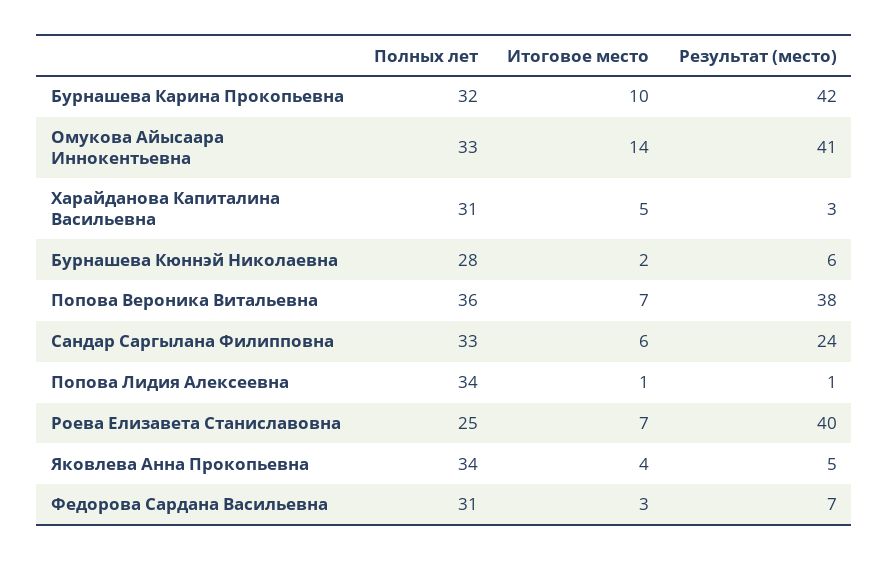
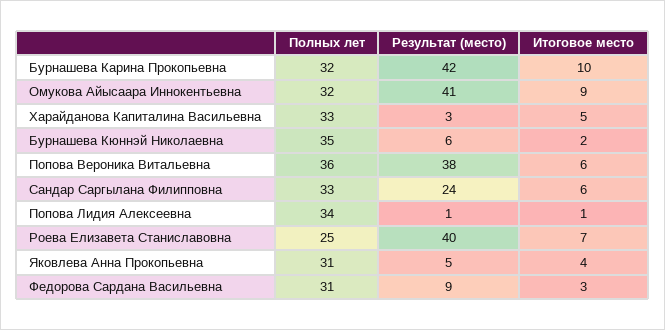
Полных лет, Омукова Айысаара Иннокентьевна: 33 -> 32
Итоговое место, Омукова Айысаара Иннокентьевна: 14 -> 9
Полных лет, Харайданова Капиталина Васильевна: 31 -> 33
Полных лет, Бурнашева Кюннэй Николаевна: 28 -> 35
Итоговое место, Попова Вероника Витальевна: 7 -> 6
Полных лет, Яковлева Анна Прокопьевна: 34 -> 31
Результат (место), Федорова Сардана Васильевна: 7 -> 9

